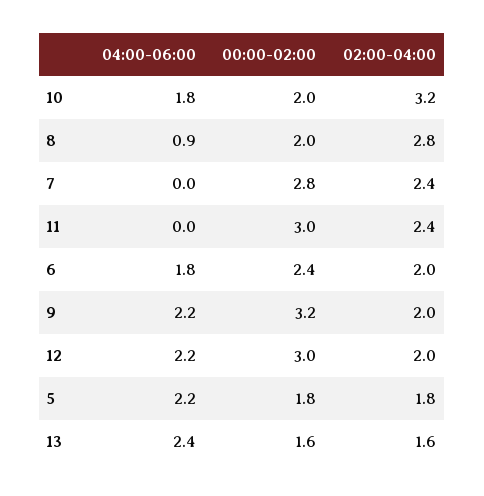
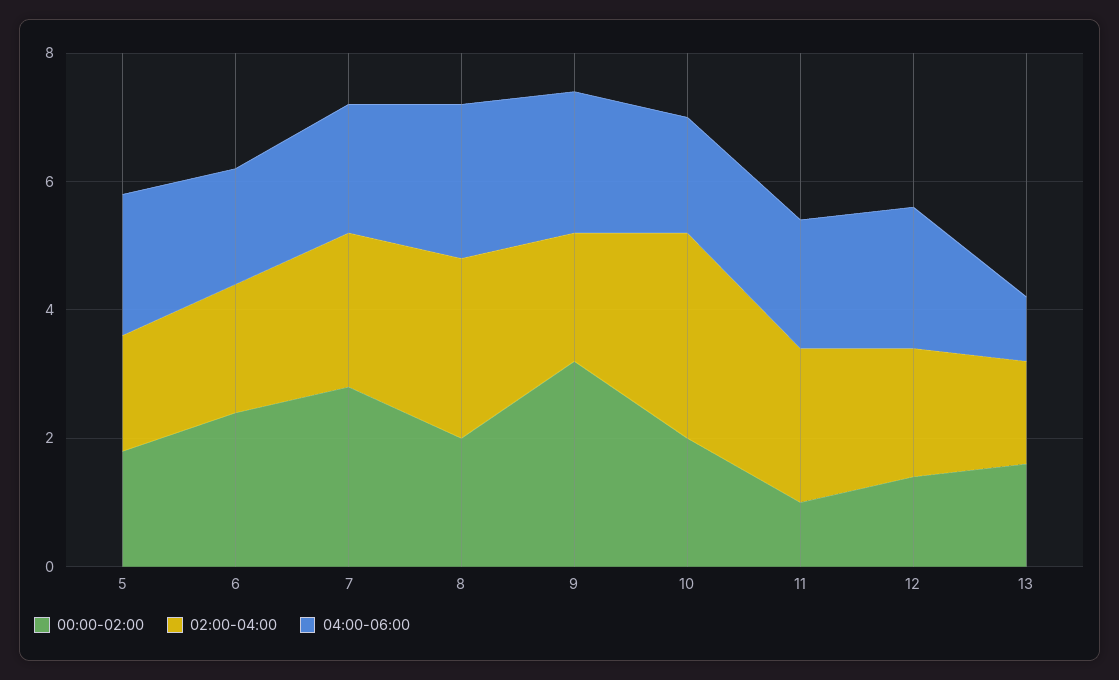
04:00-06:00, 8: 0.9 -> 2.5
04:00-06:00, 7: 0 -> 2
04:00-06:00, 11: 0 -> 2
00:00-02:00, 11: 3 -> 1
00:00-02:00, 12: 3 -> 1.5
04:00-06:00, 13: 2.4 -> 1

